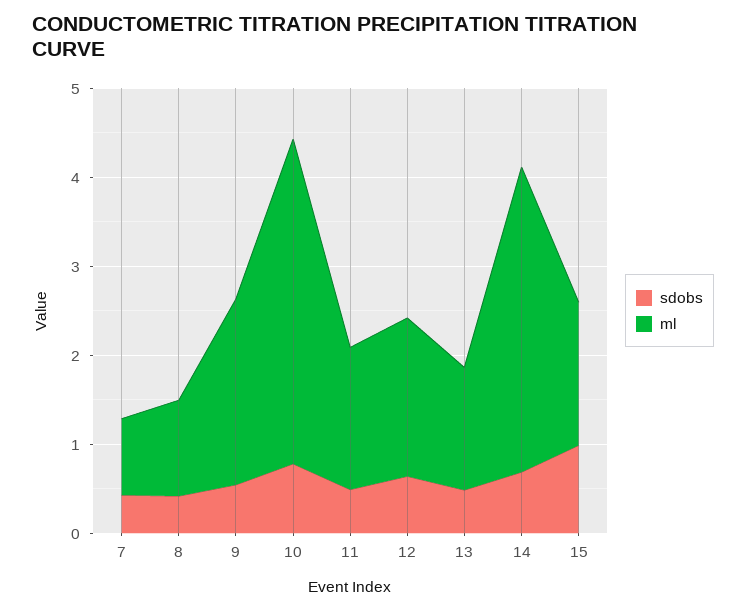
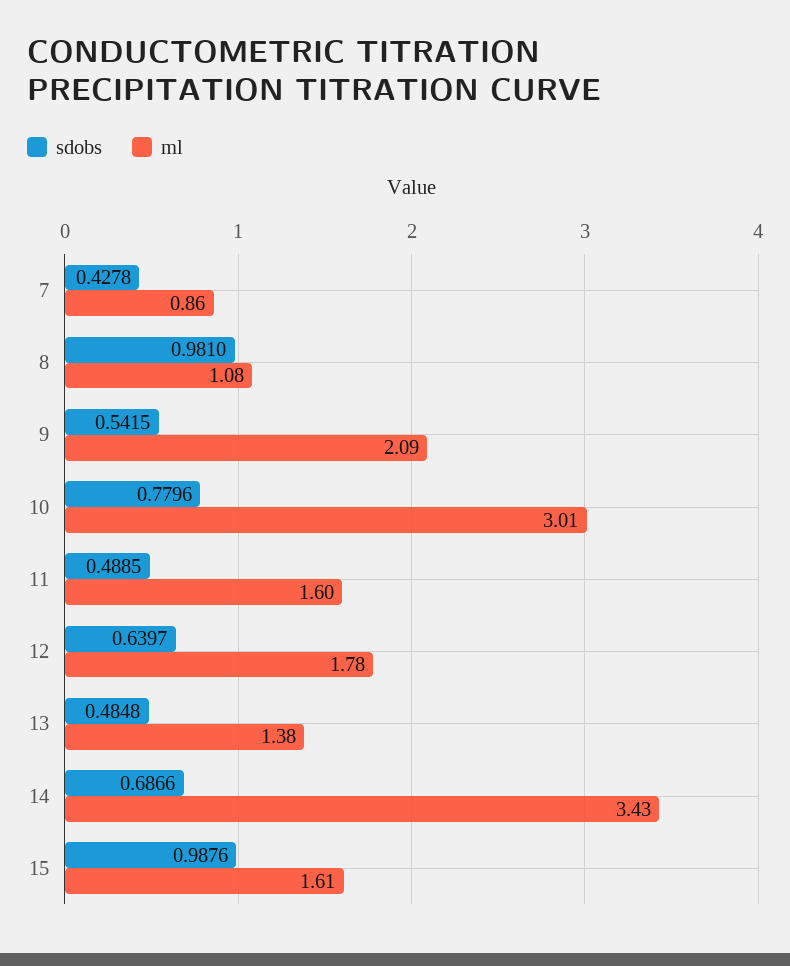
sdobs, 8: 0.4 -> 0.981
ml, 10: 3.6 -> 3.01

